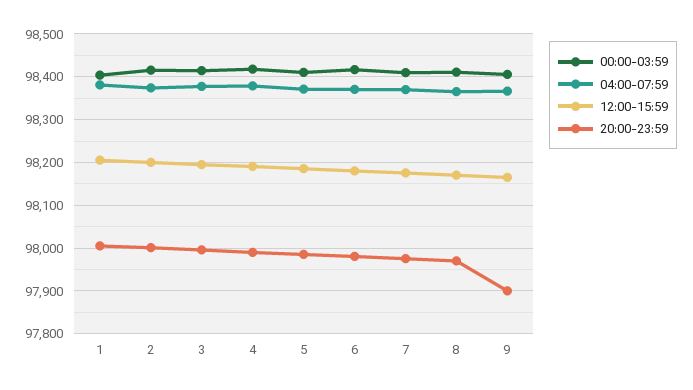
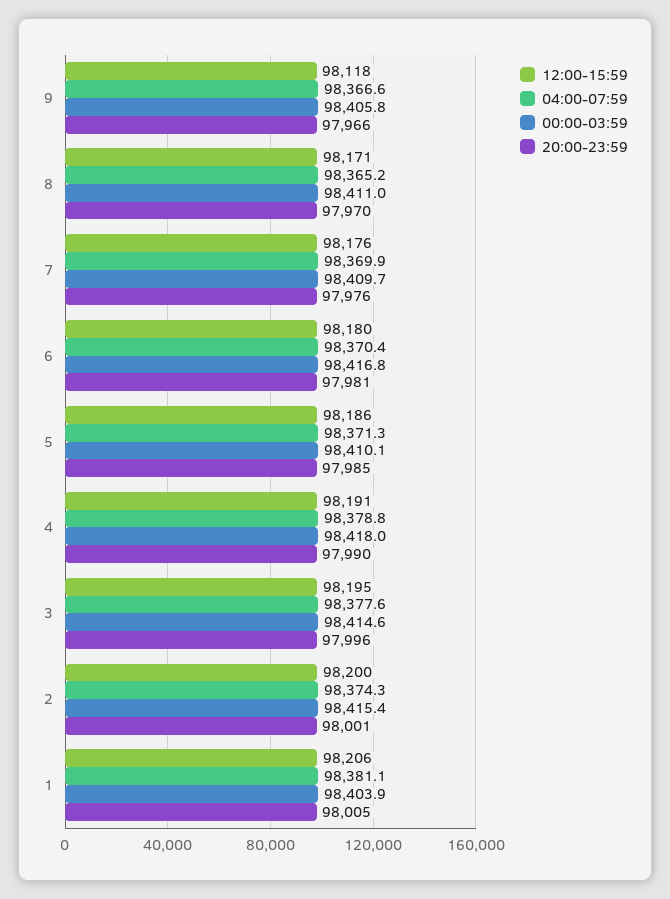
12:00-15:59, 9: 98160 -> 98118
20:00-23:59, 9: 97900 -> 97966

